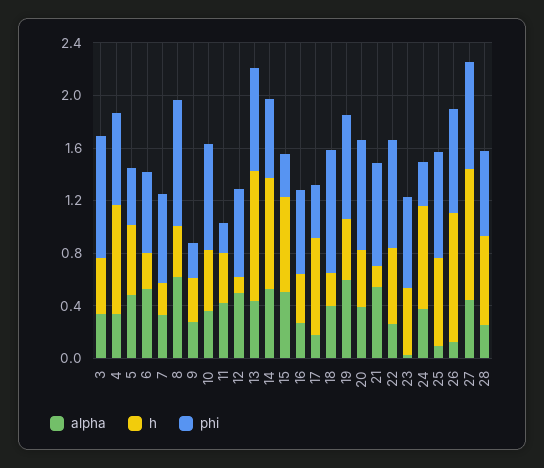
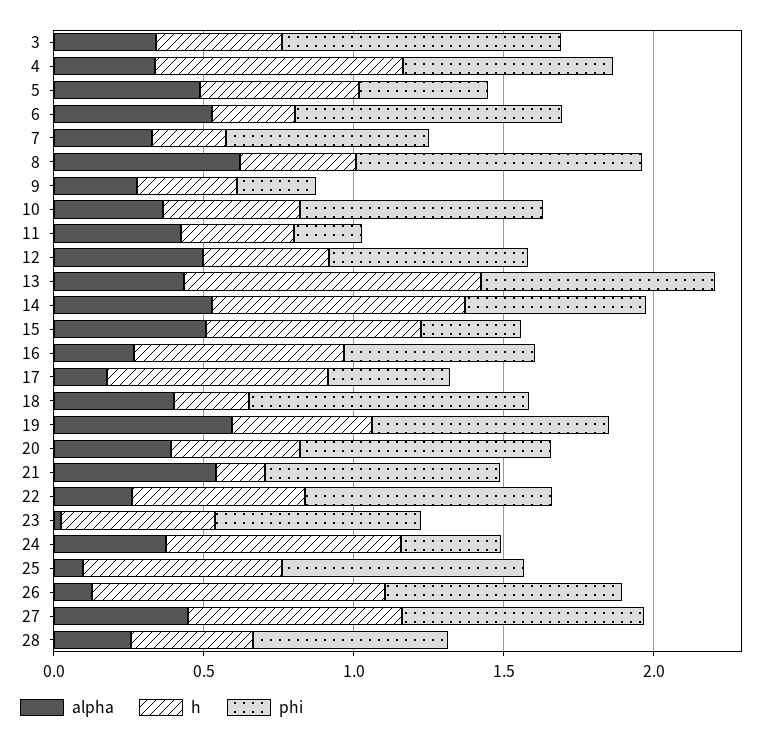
phi, 6: 0.6 -> 0.9
h, 12: 0.1 -> 0.4
h, 16: 0.4 -> 0.7
h, 27: 1 -> 0.7
h, 28: 0.7 -> 0.4

